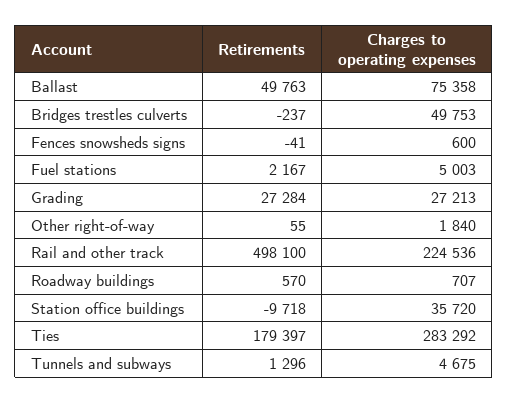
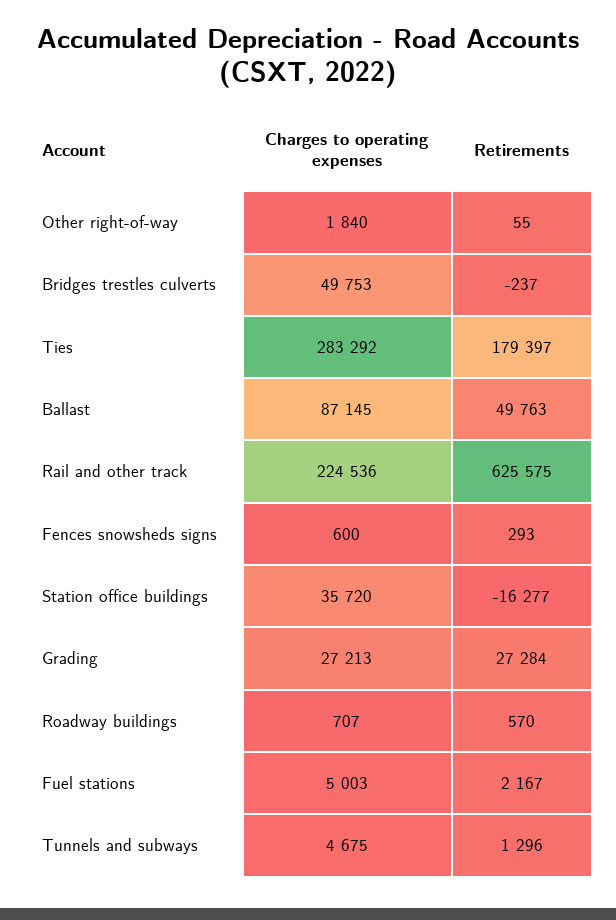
Charges to operating expenses, Ballast: 75358 -> 87145
Retirements, Fences snowsheds signs: -41 -> 293
Retirements, Rail and other track: 498100 -> 625575
Retirements, Station office buildings: -9718 -> -16277

